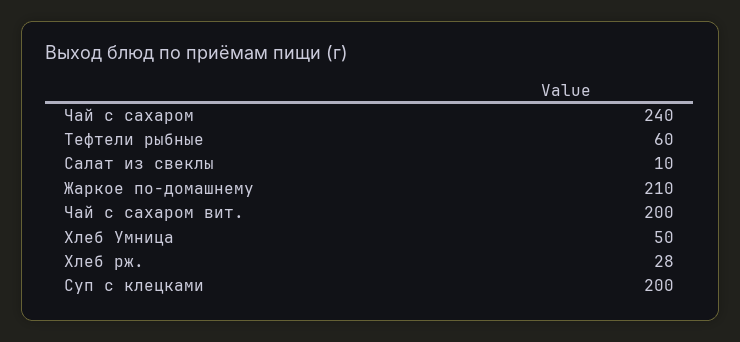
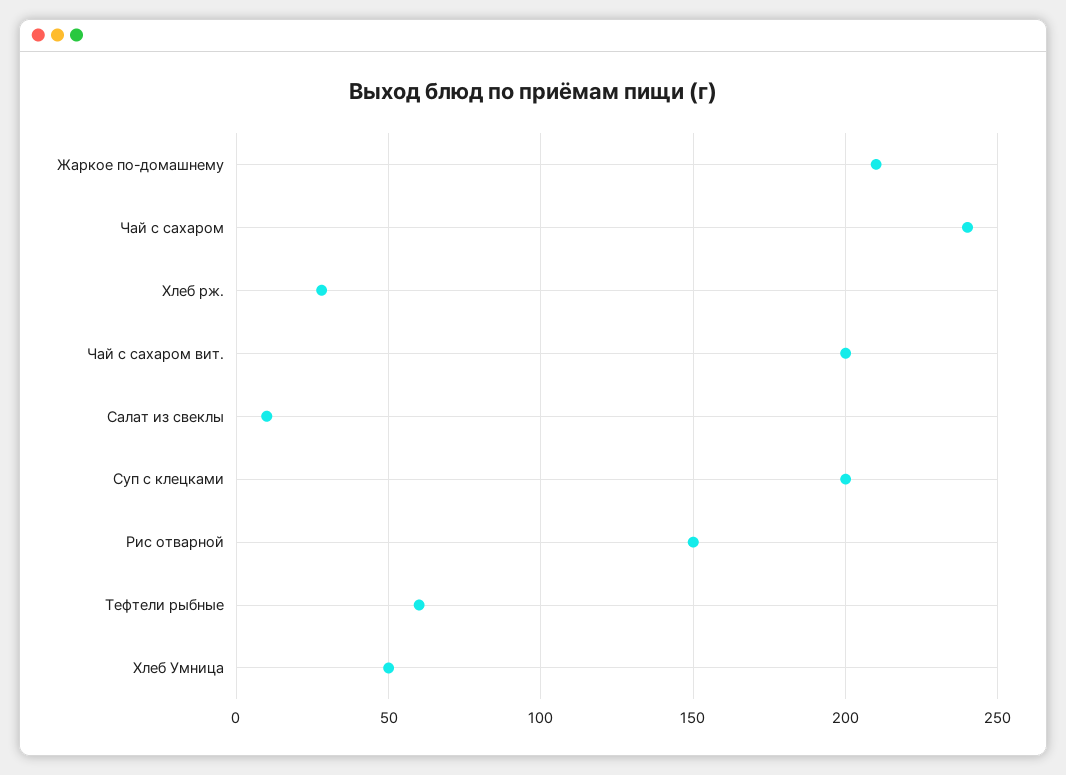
Рис отварной: none -> 150

